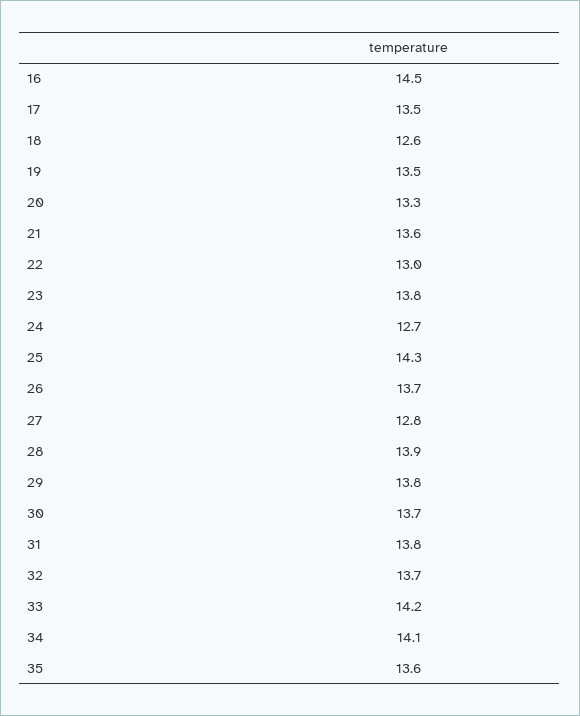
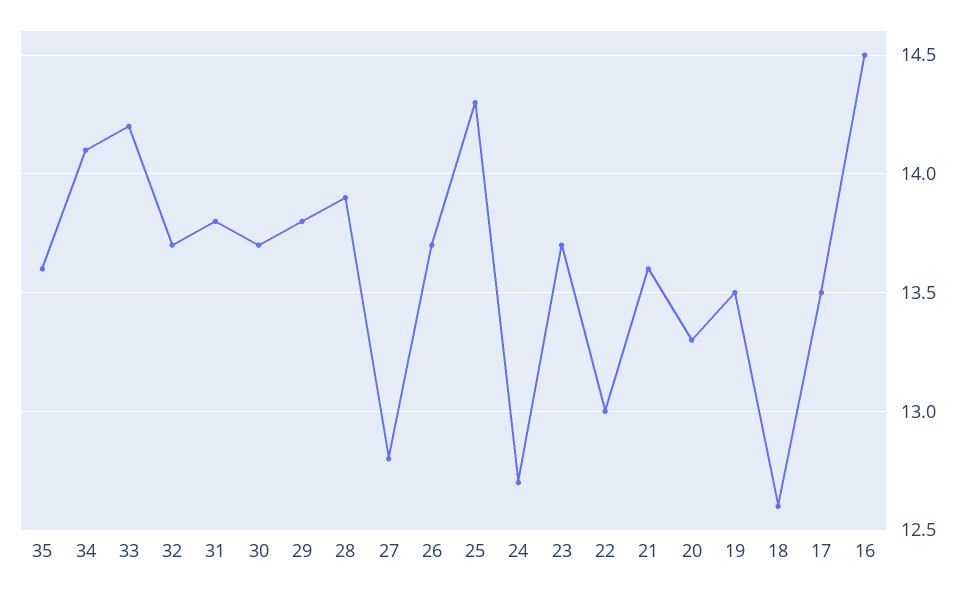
23: 13.8 -> 13.7

